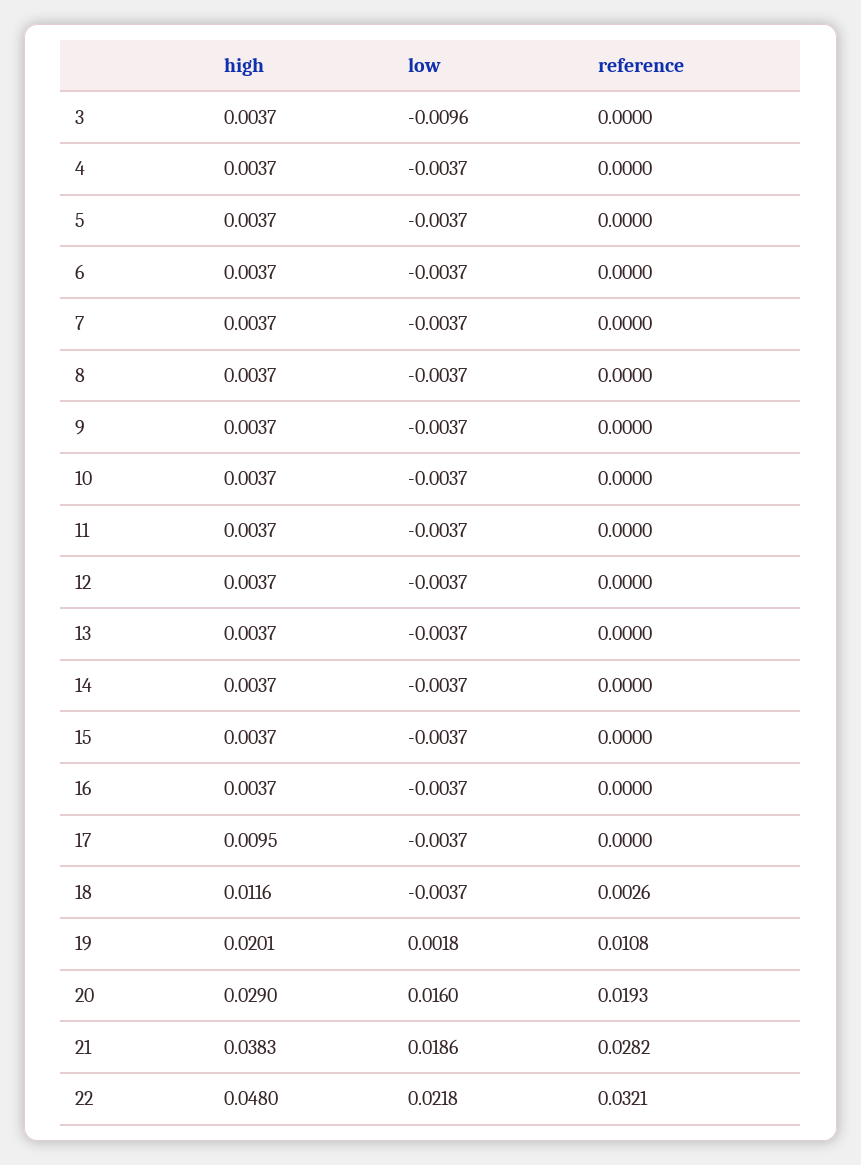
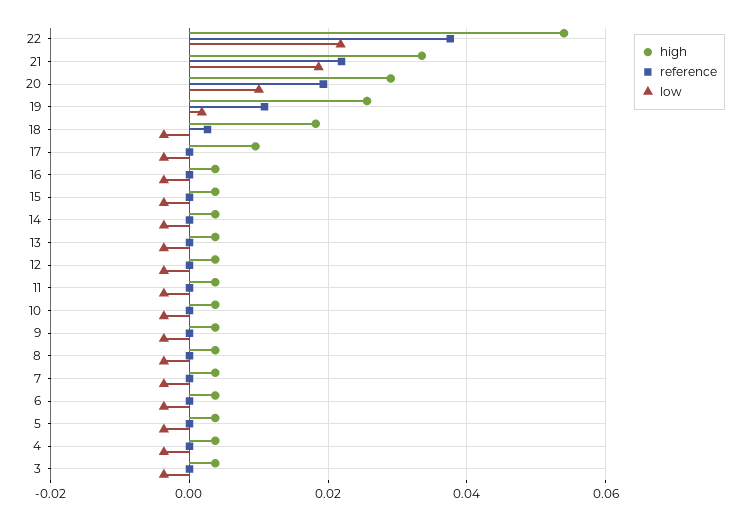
low, 3: -0.0096 -> -0.004
high, 18: 0.0116 -> 0.018
high, 19: 0.0201 -> 0.026
low, 20: 0.016 -> 0.01
high, 21: 0.0383 -> 0.034
reference, 21: 0.0282 -> 0.022
high, 22: 0.048 -> 0.054
reference, 22: 0.0321 -> 0.038

